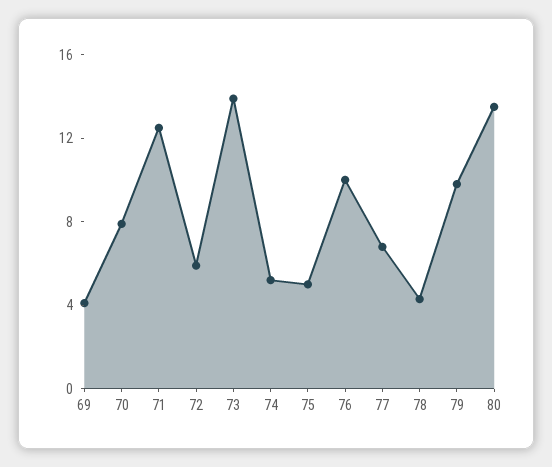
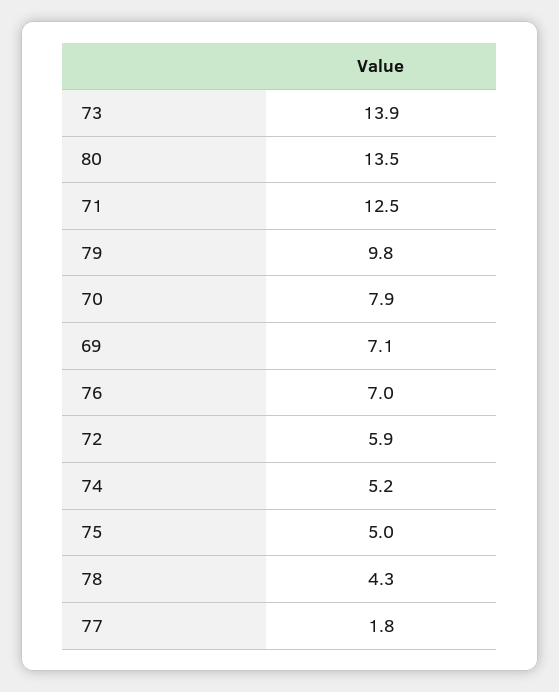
69: 4 -> 7.1
76: 10 -> 7
77: 7 -> 1.8

